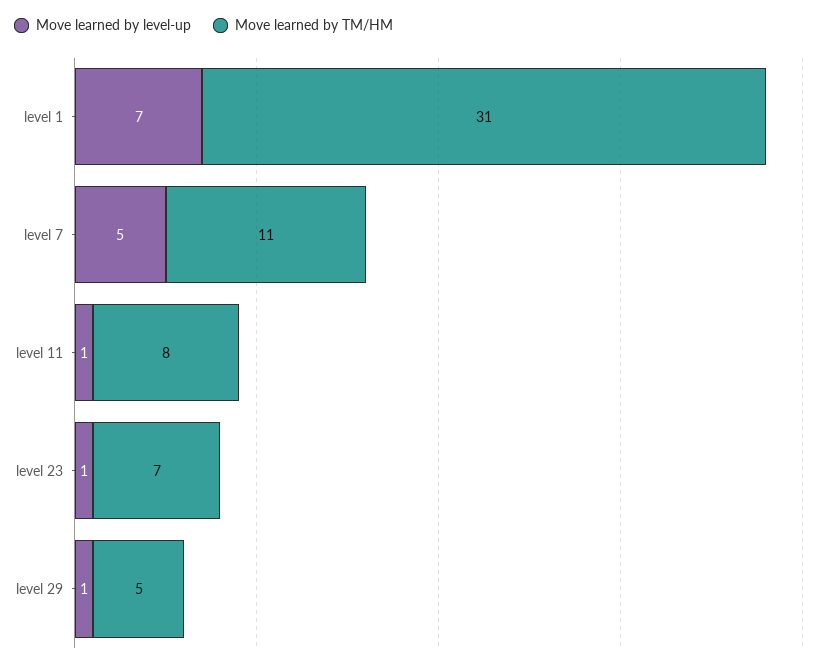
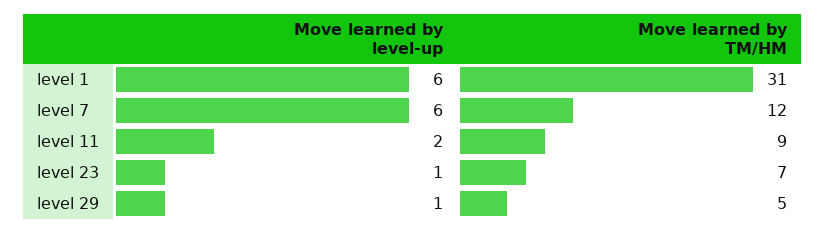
Move learned by level-up, level 1: 7 -> 6
Move learned by level-up, level 7: 5 -> 6
Move learned by TM/HM, level 7: 11 -> 12
Move learned by level-up, level 11: 1 -> 2
Move learned by TM/HM, level 11: 8 -> 9

